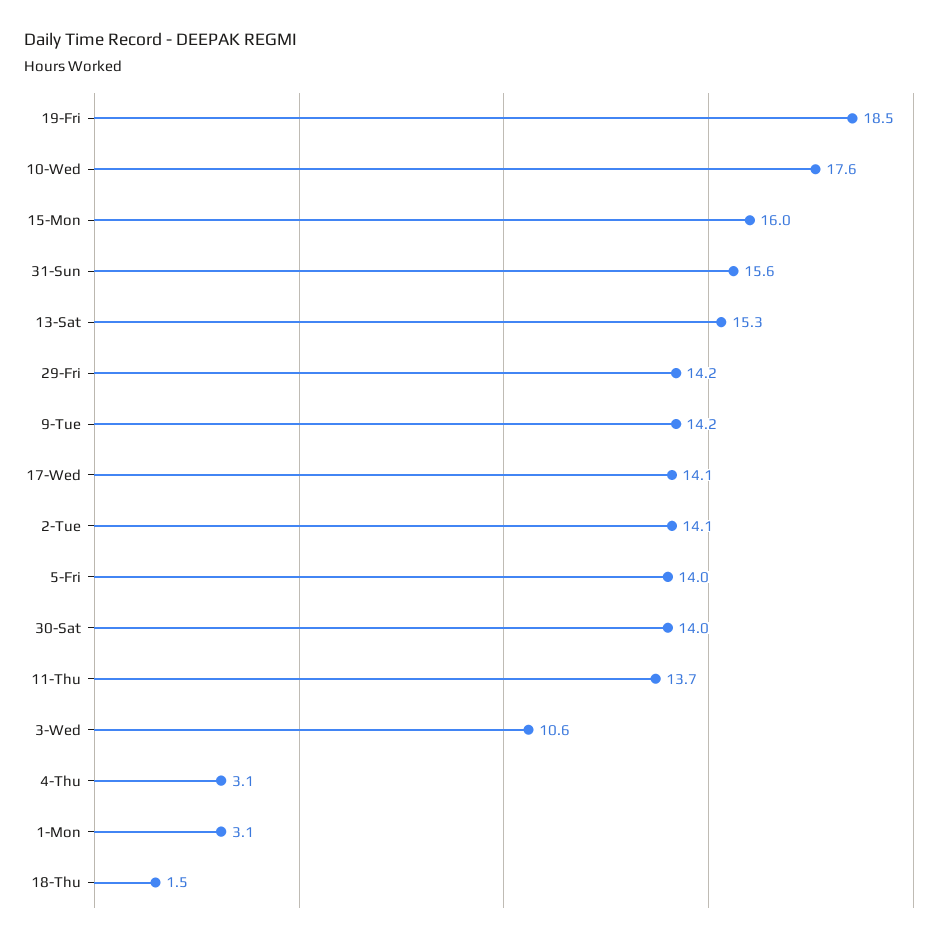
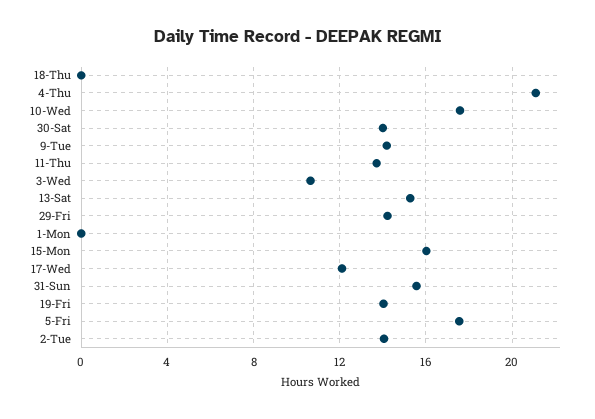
19-Fri: 18.5 -> 14
17-Wed: 14.1 -> 12
5-Fri: 14 -> 17.5
4-Thu: 3.1 -> 21
1-Mon: 3.1 -> 0
18-Thu: 1.5 -> 0

